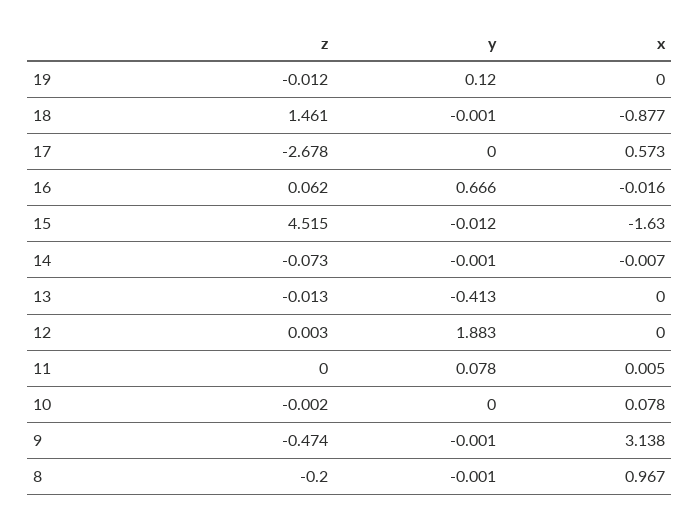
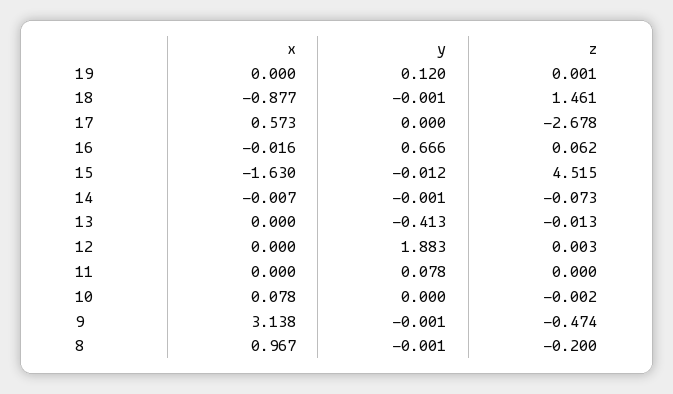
z, 19: -0.012 -> 0.001
x, 11: 0.005 -> 0

